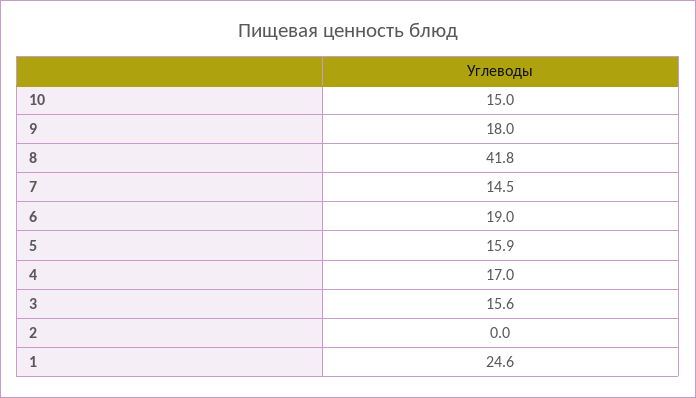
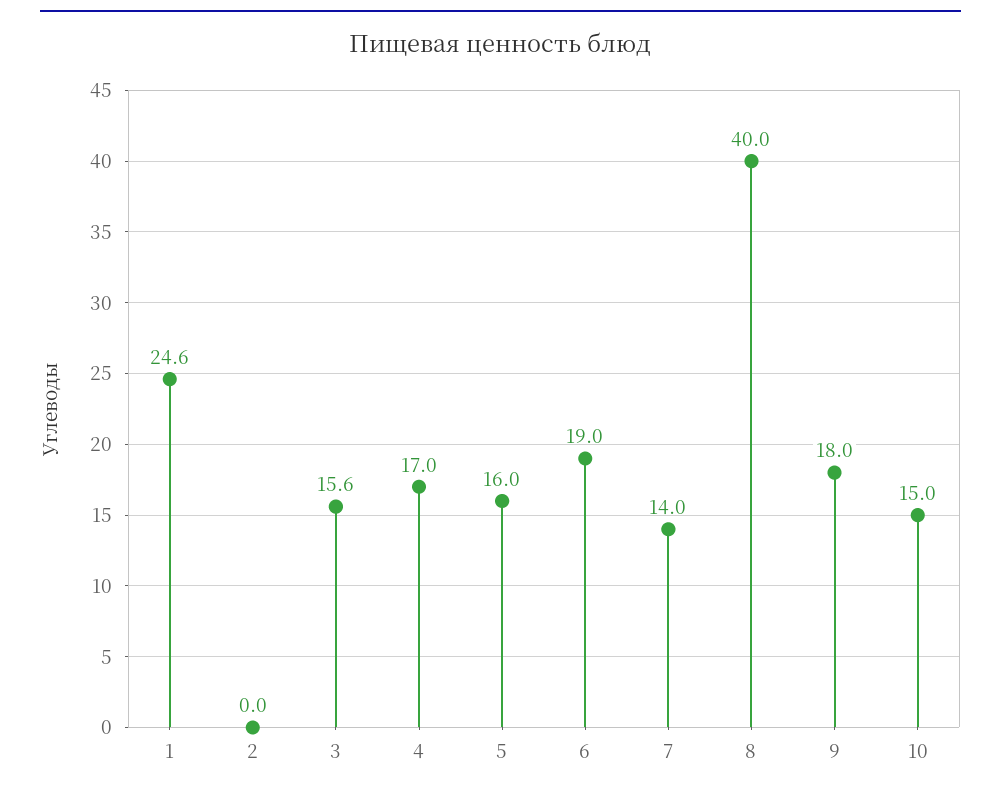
8: 41.8 -> 40
7: 14.5 -> 14
5: 15.9 -> 16

